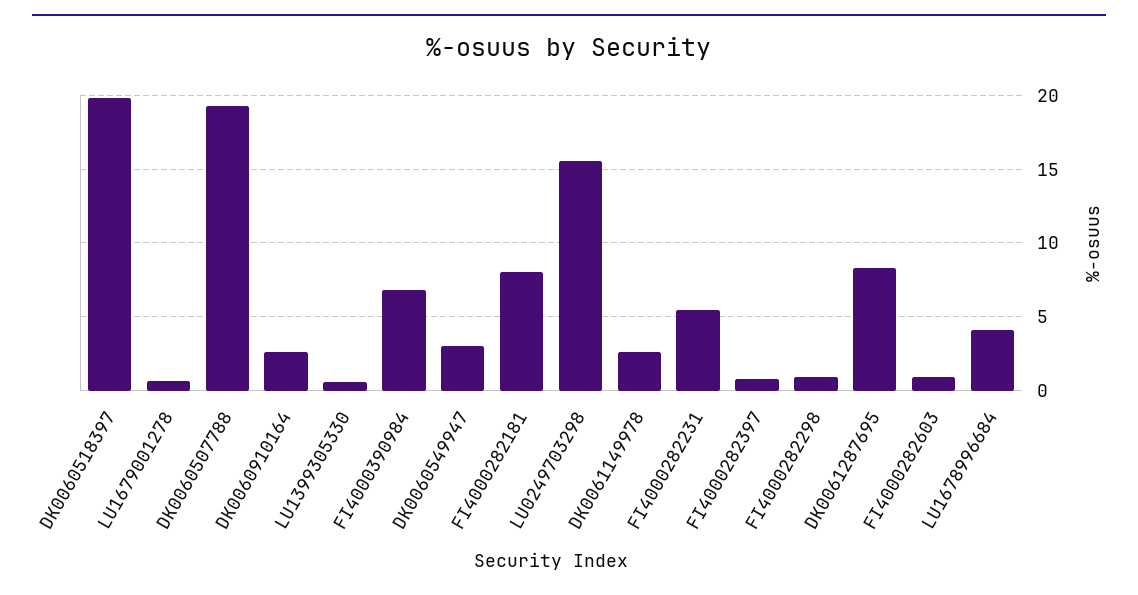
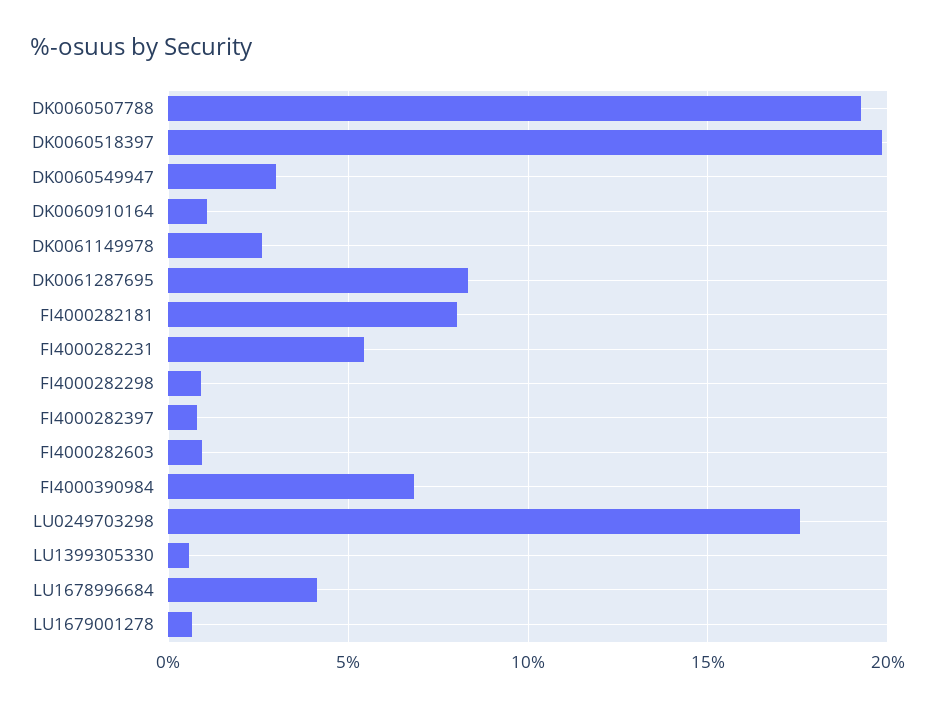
DK0060910164: 2.5 -> 1
LU0249703298: 15.5 -> 17.5

